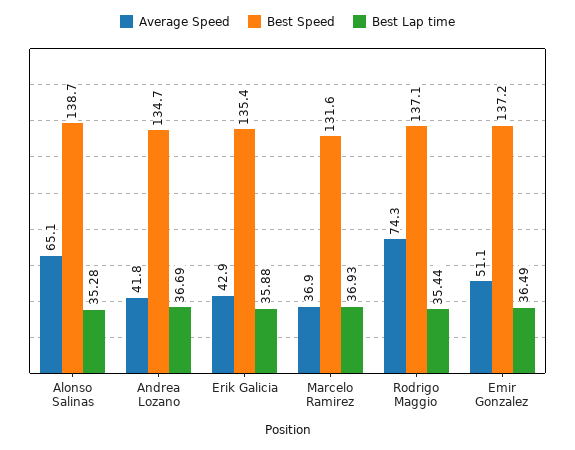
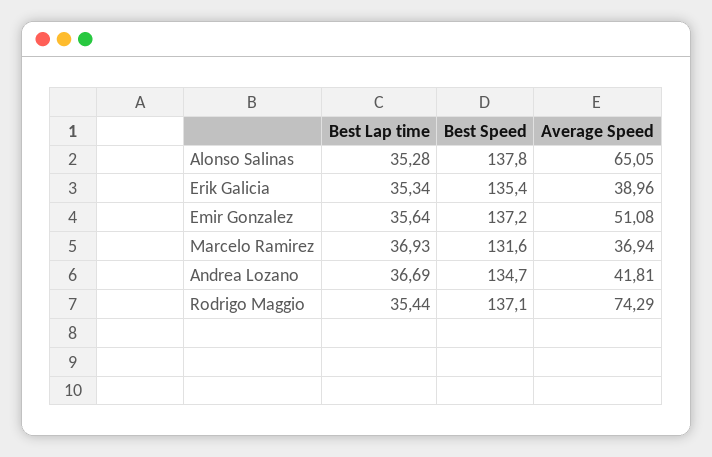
Best Speed, Alonso Salinas: 138.7 -> 137.8
Average Speed, Erik Galicia: 42.9 -> 38.96
Best Lap time, Erik Galicia: 35.88 -> 35.34
Best Lap time, Emir Gonzalez: 36.49 -> 35.64

